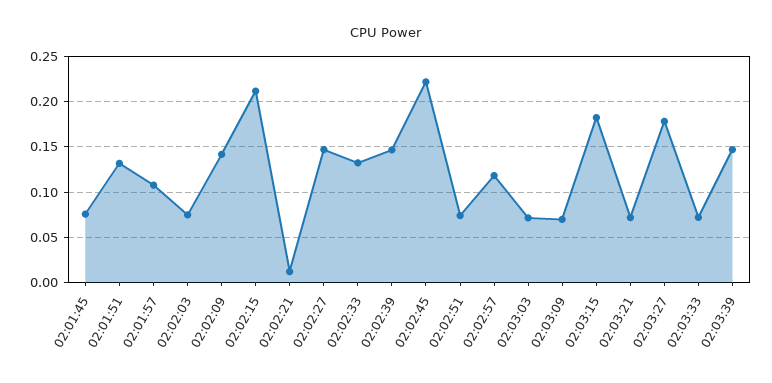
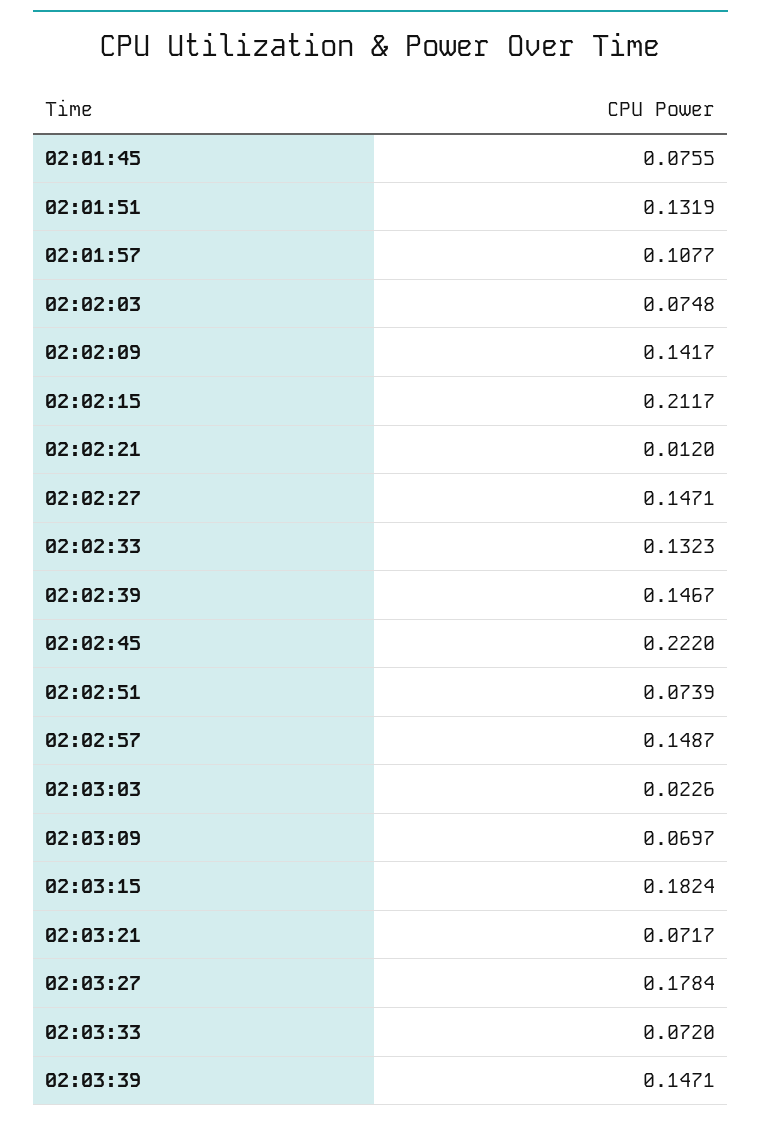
02:02:57: 0.12 -> 0.1487
02:03:03: 0.07 -> 0.0226

